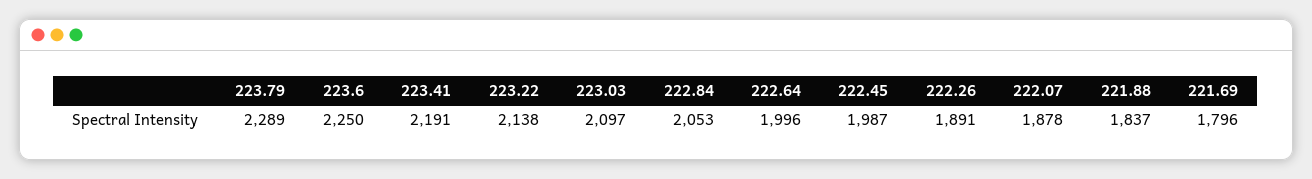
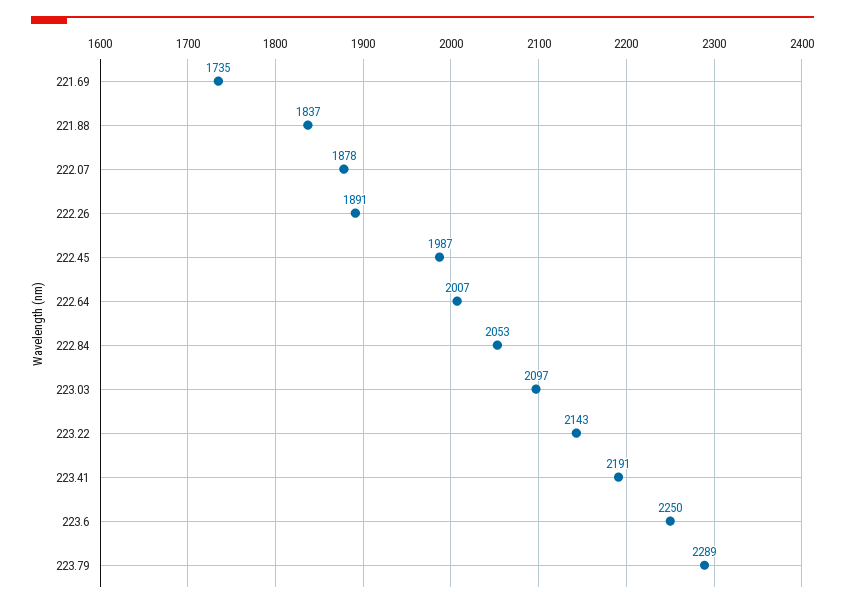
223.22: 2138 -> 2143
222.64: 1996 -> 2007
221.69: 1796 -> 1735

